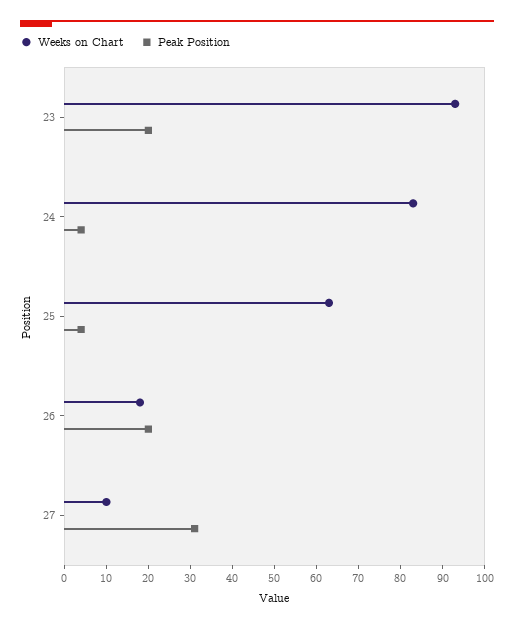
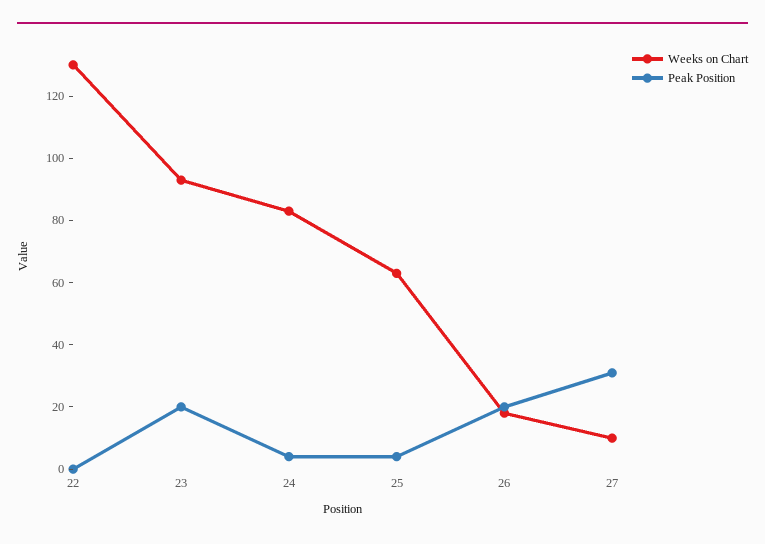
Weeks on Chart, 22: none -> 130
Peak Position, 22: none -> 0

